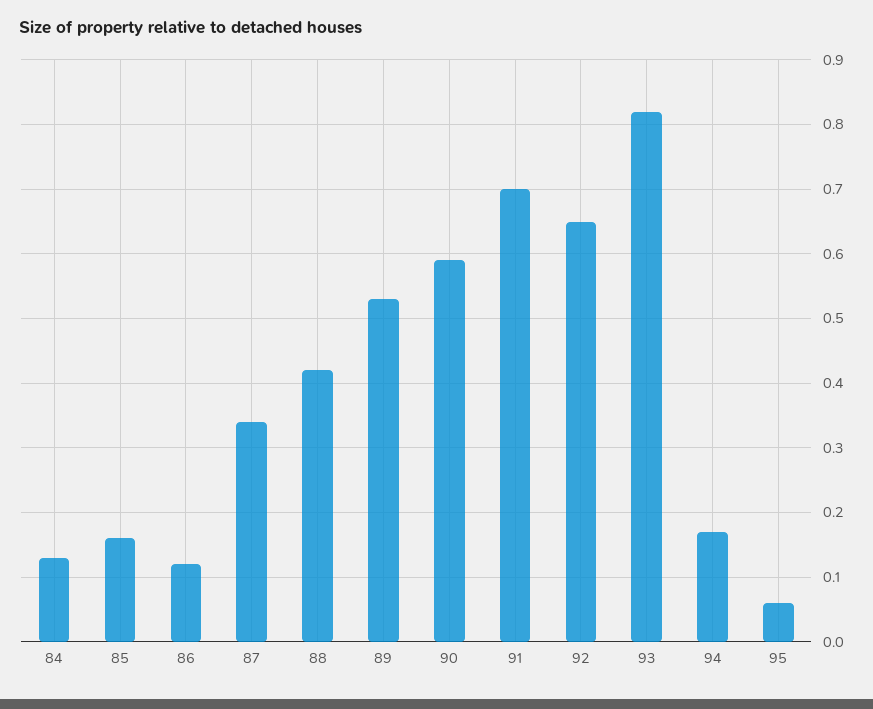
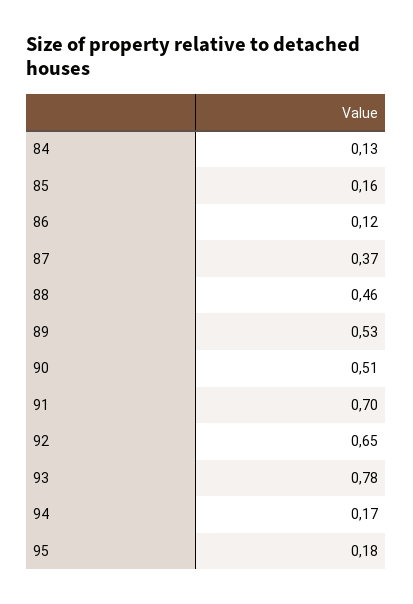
87: 0.34 -> 0.37
88: 0.42 -> 0.46
90: 0.59 -> 0.51
93: 0.82 -> 0.78
95: 0.06 -> 0.18

